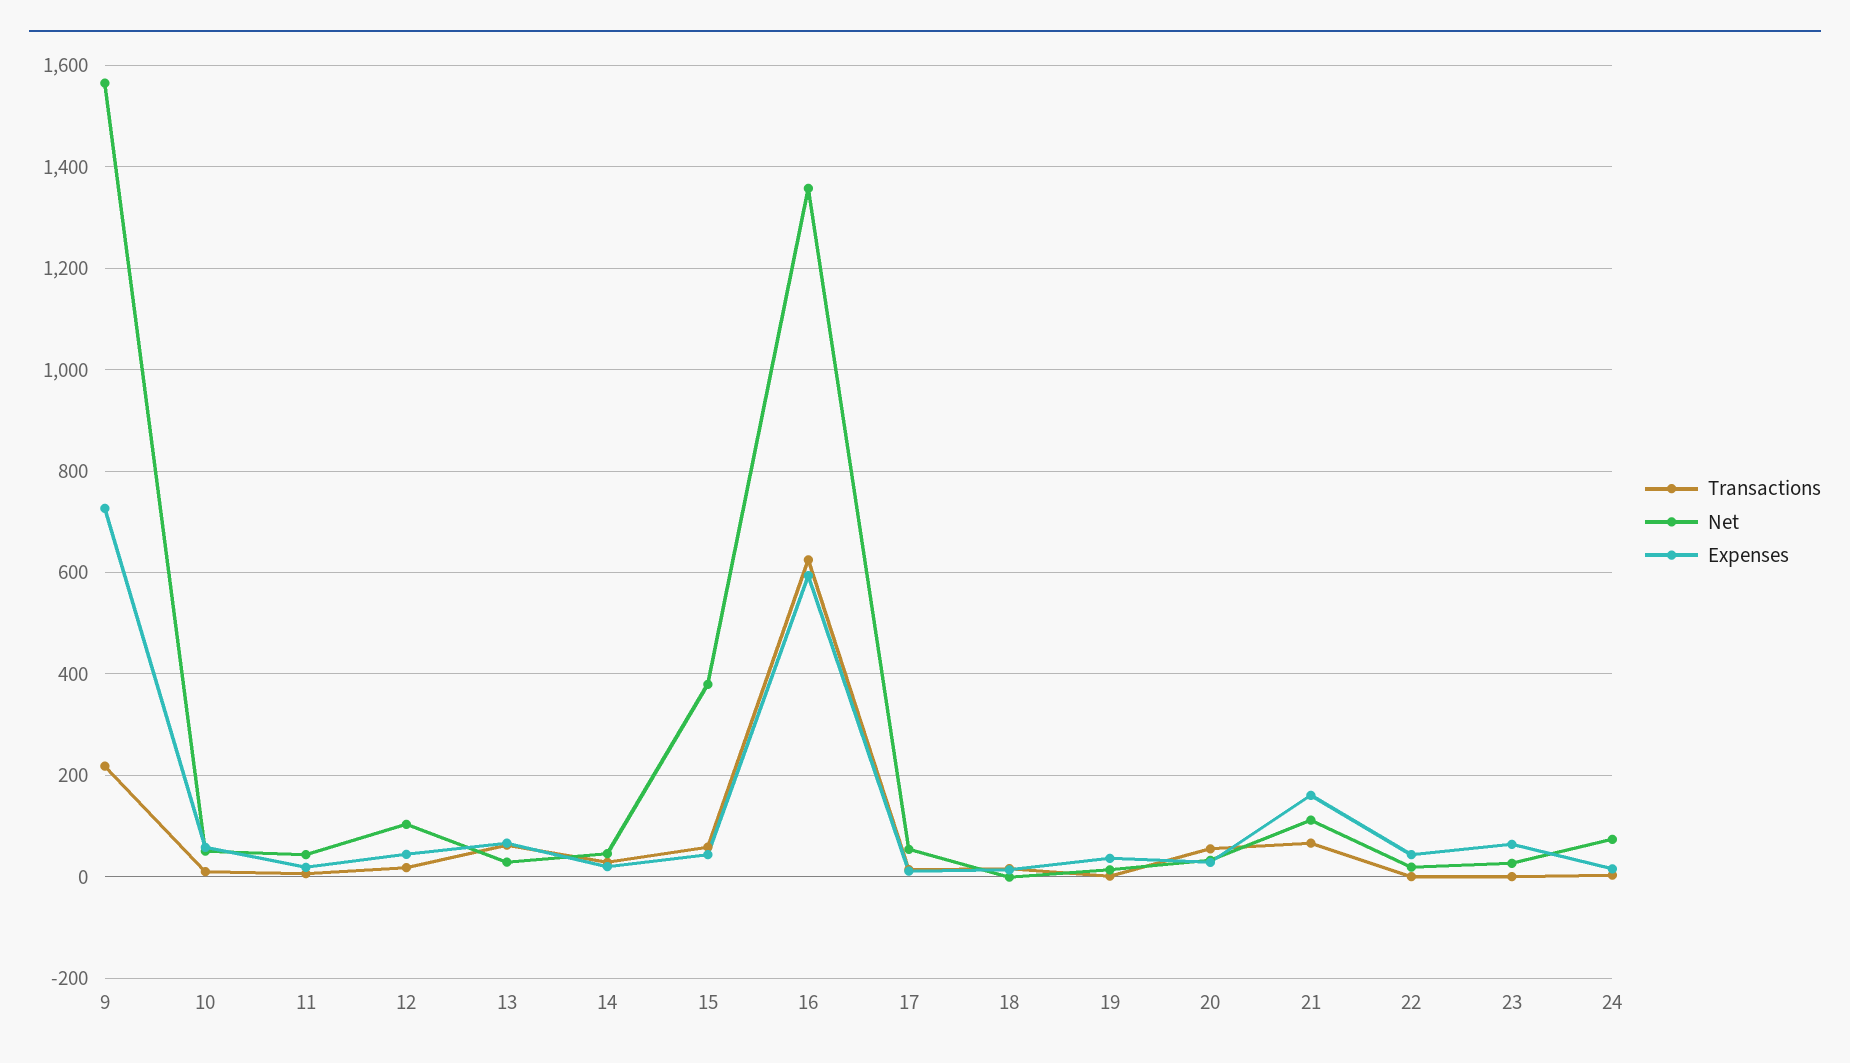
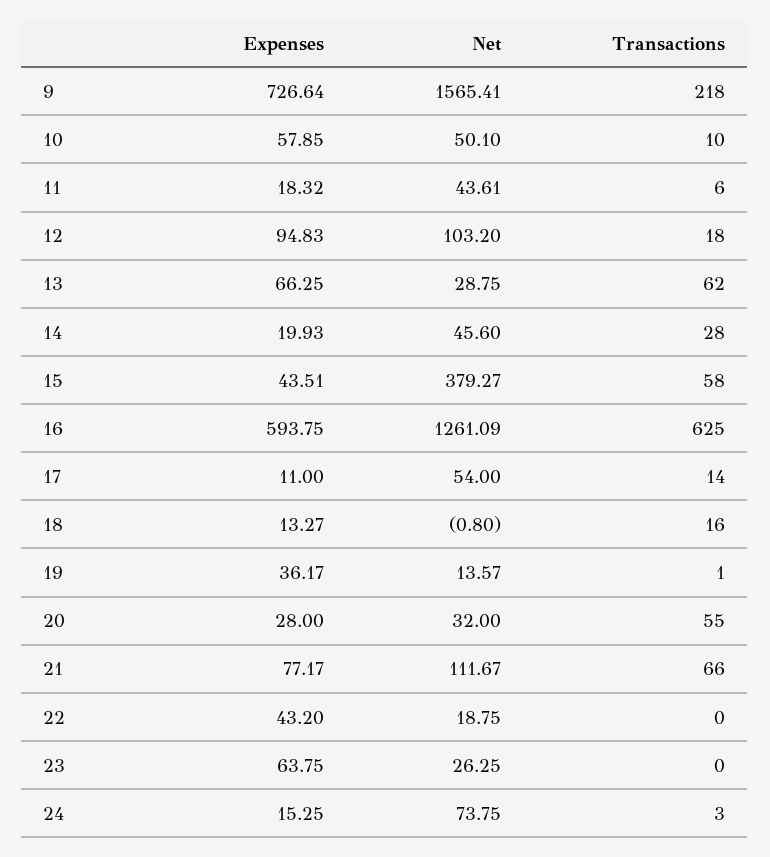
Expenses, 12: 40 -> 94.83
Net, 16: 1360 -> 1261.09
Expenses, 21: 160 -> 77.17

